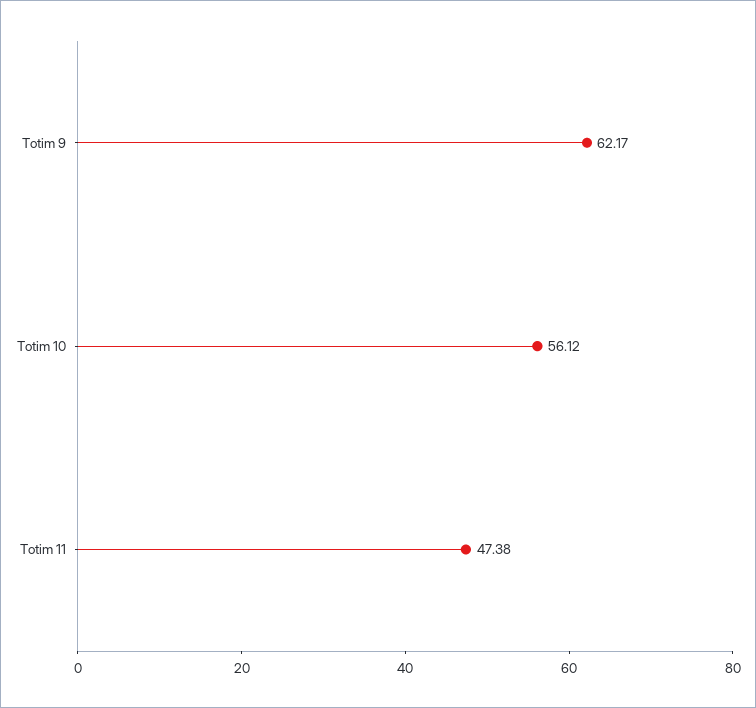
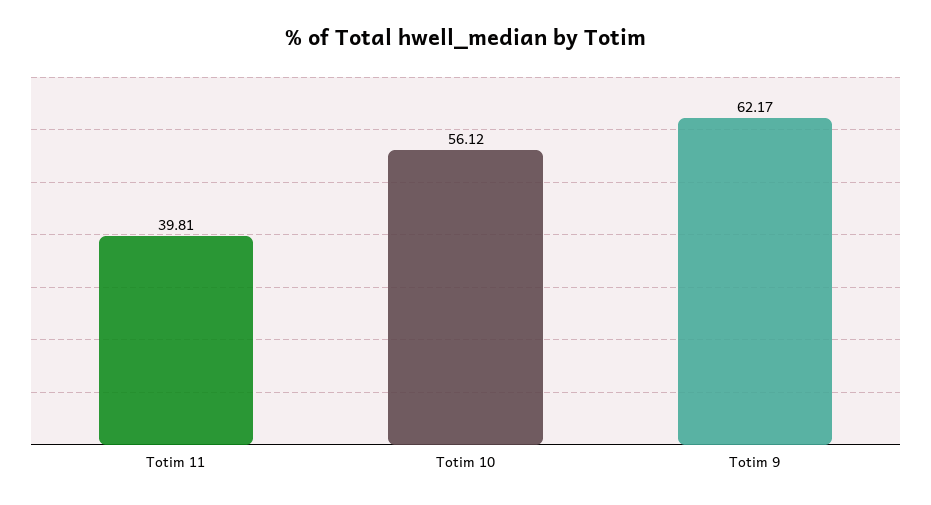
Totim 11: 47.38 -> 39.81

